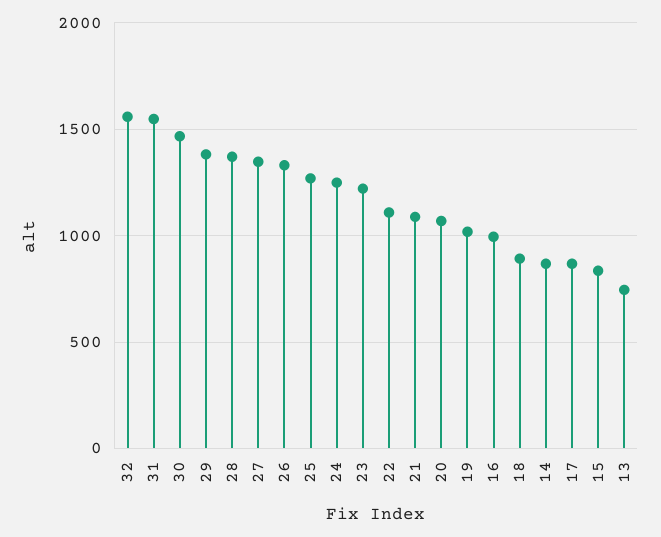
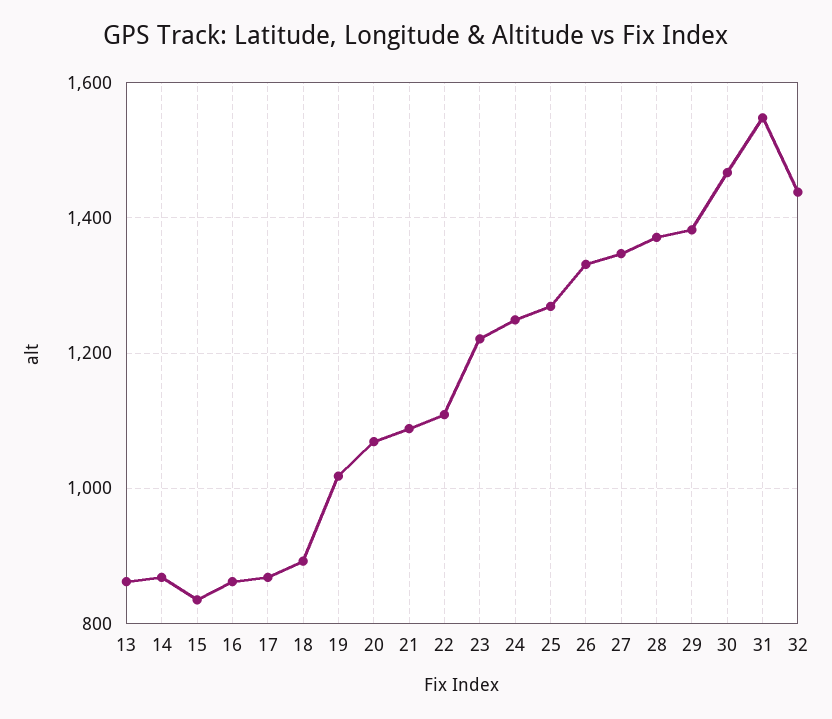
32: 1550 -> 1440
16: 1000 -> 860
13: 750 -> 860

